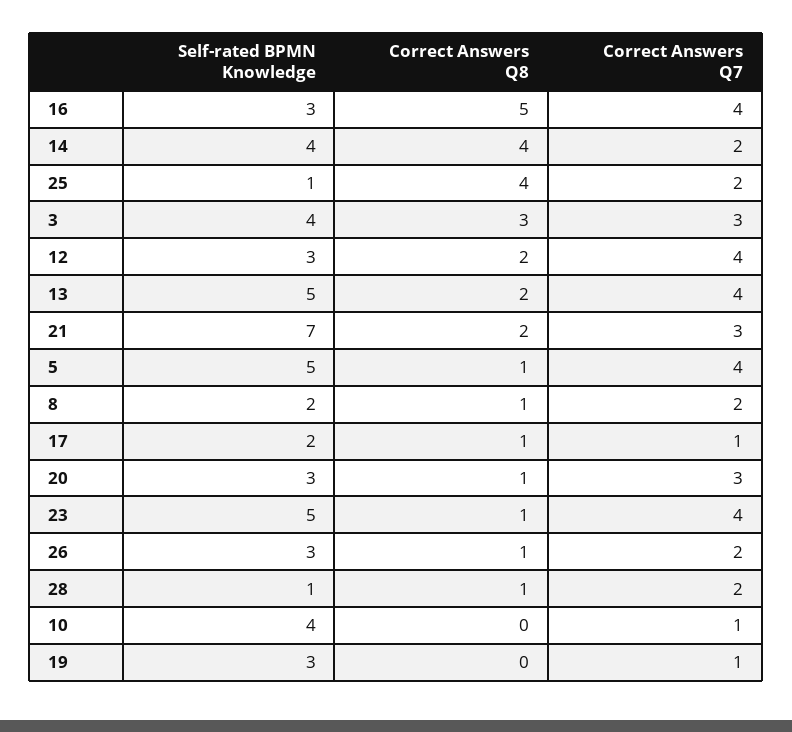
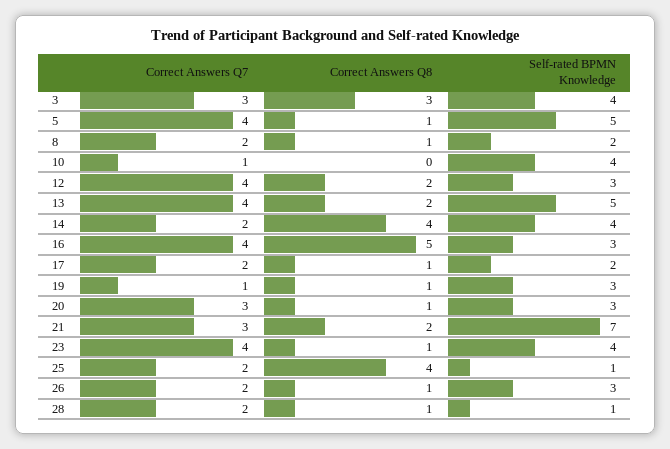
Correct Answers Q7, 17: 1 -> 2
Self-rated BPMN Knowledge, 23: 5 -> 4
Correct Answers Q8, 19: 0 -> 1

